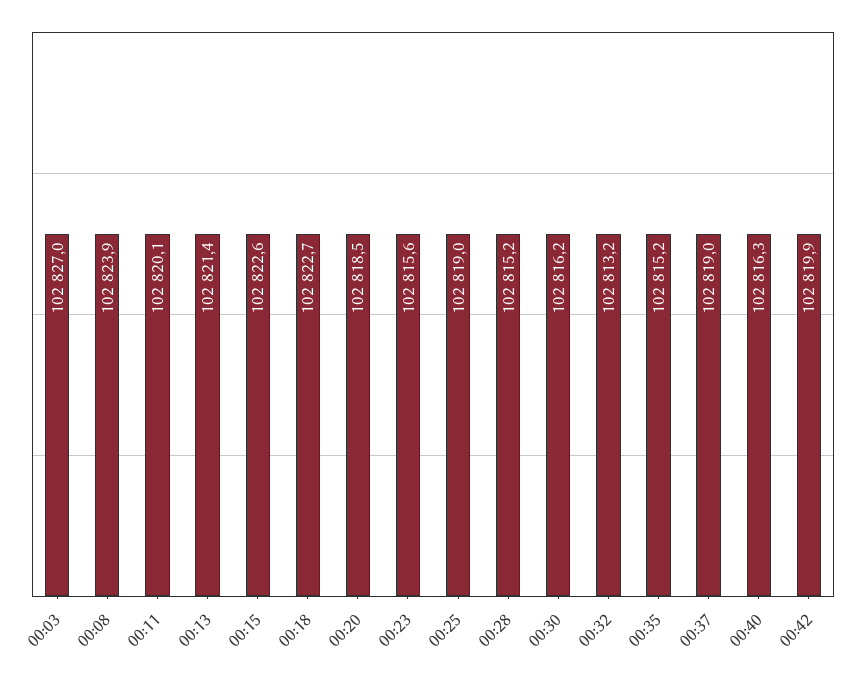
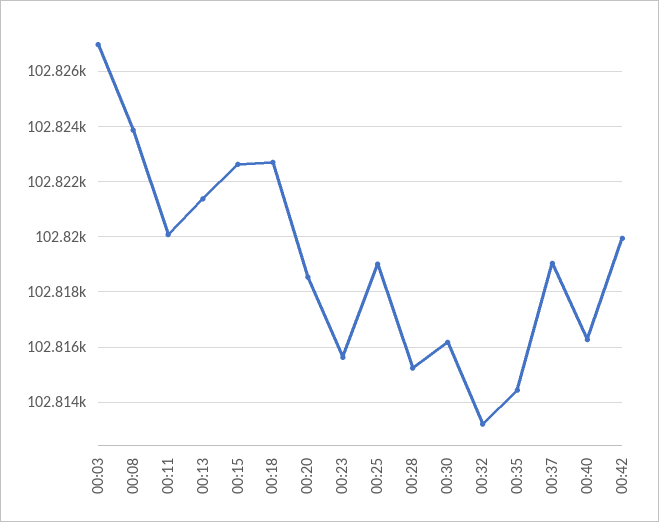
00:35: 102815.2 -> 102814.5

